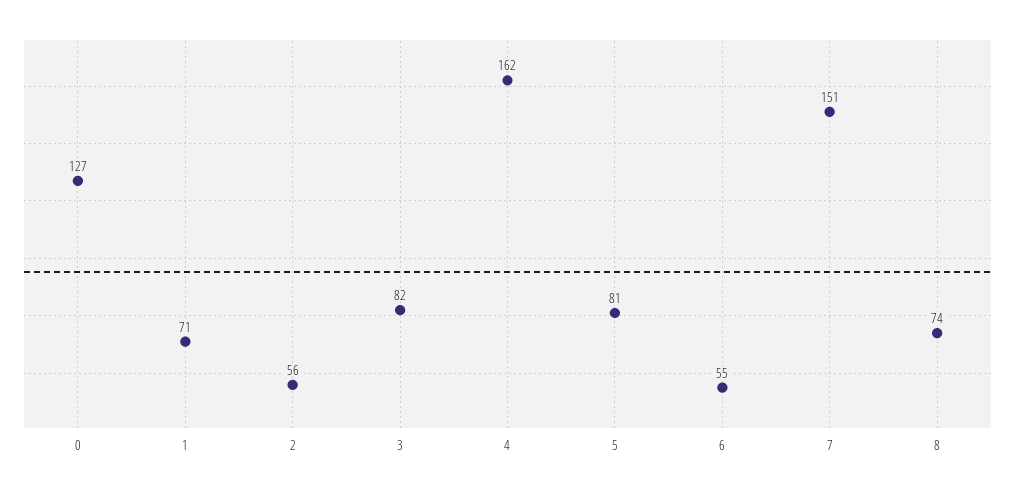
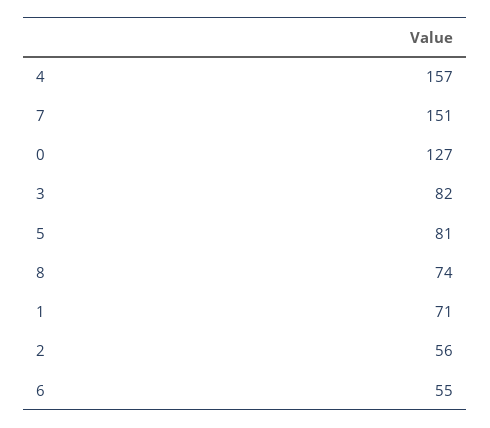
4: 162 -> 157

